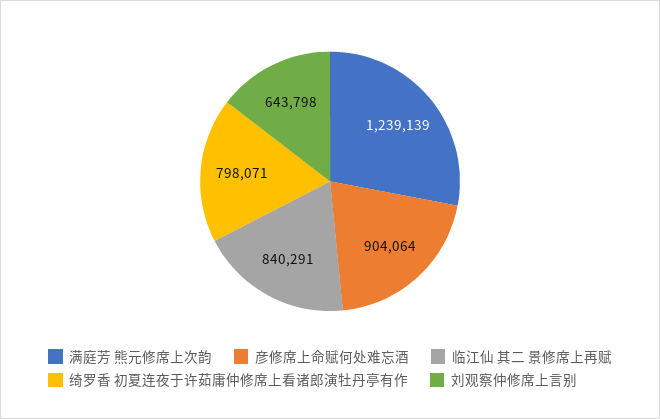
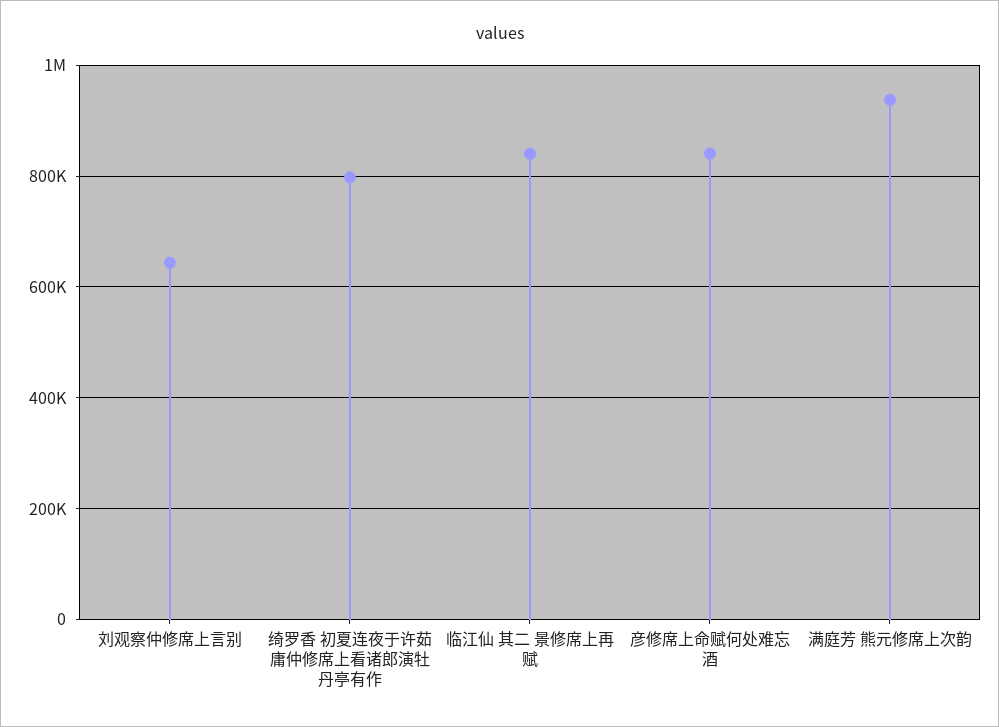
满庭芳 熊元修席上次韵: 1239139 -> 940000
彦修席上命赋何处难忘酒: 904064 -> 840000

